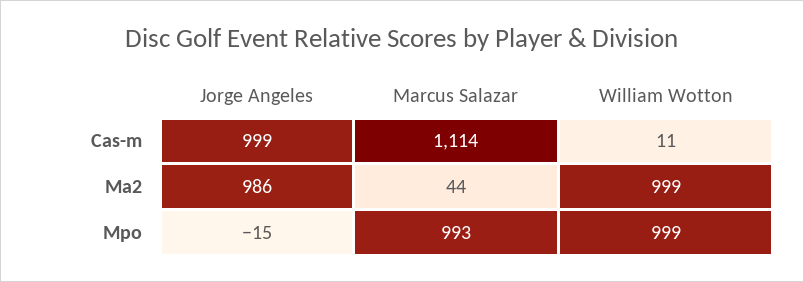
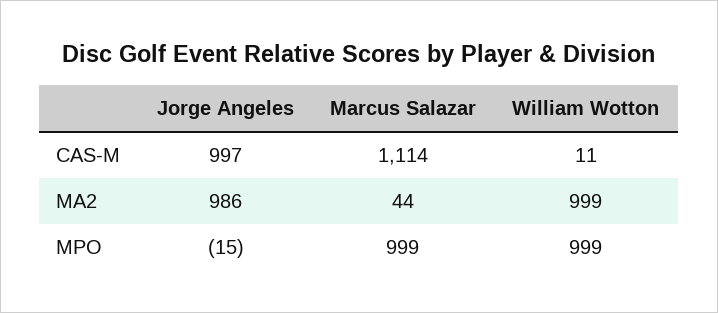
Jorge Angeles, Cas-m: 999 -> 997
Marcus Salazar, Mpo: 993 -> 999

